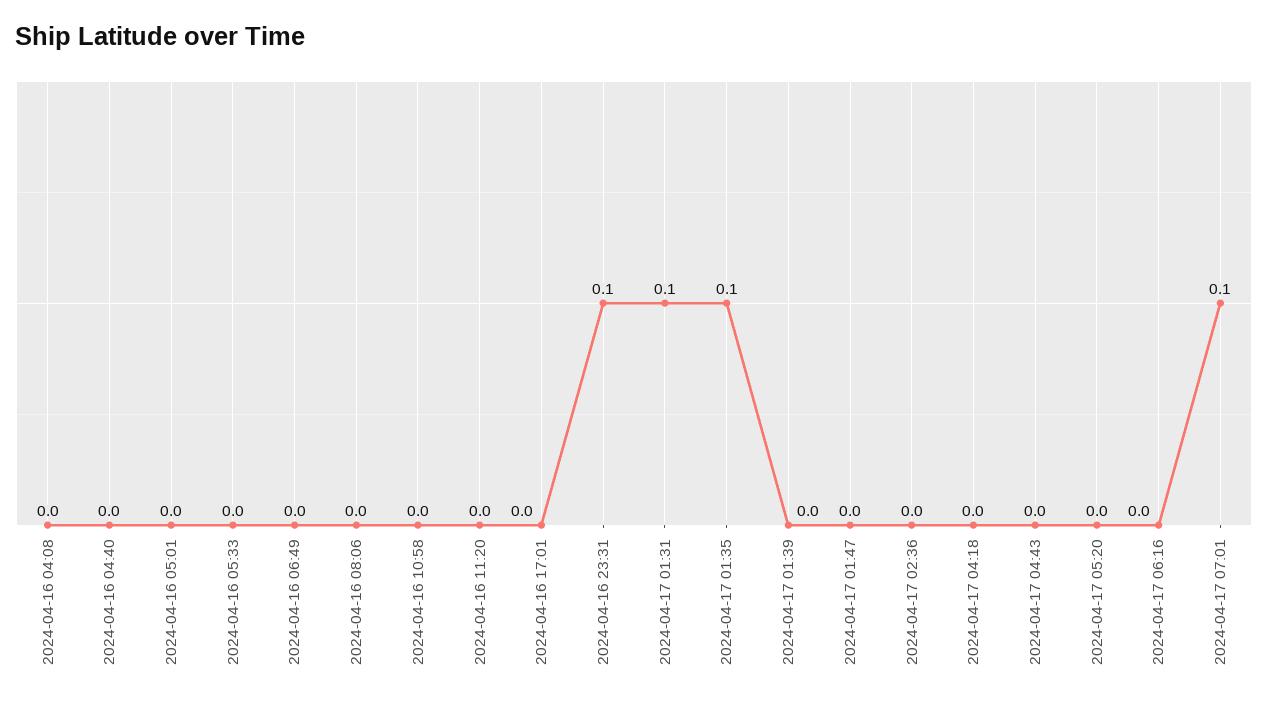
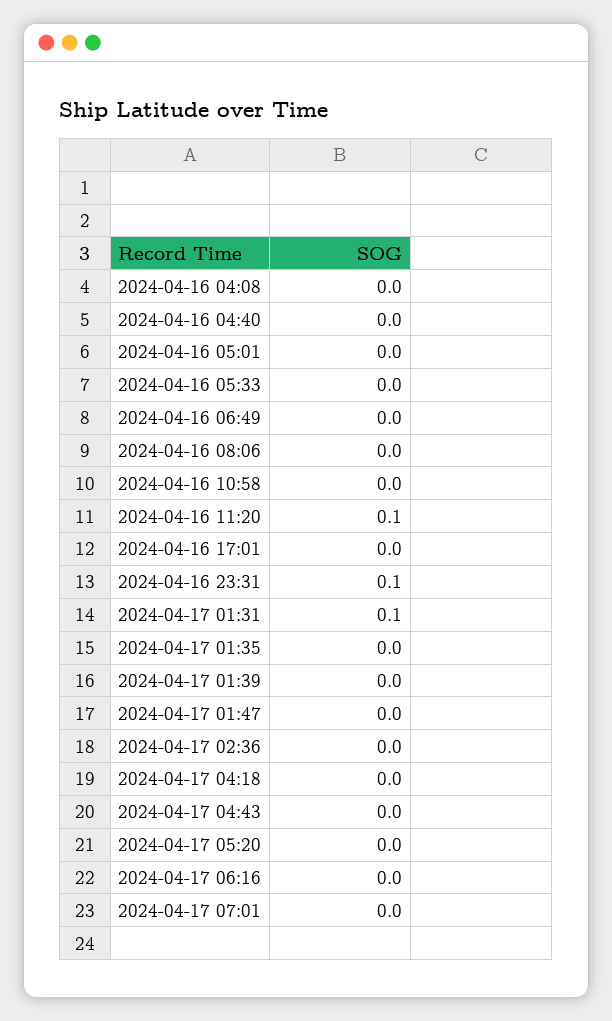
2024-04-16 11:20: 0 -> 0.1
2024-04-17 01:35: 0.1 -> 0
2024-04-17 07:01: 0.1 -> 0

